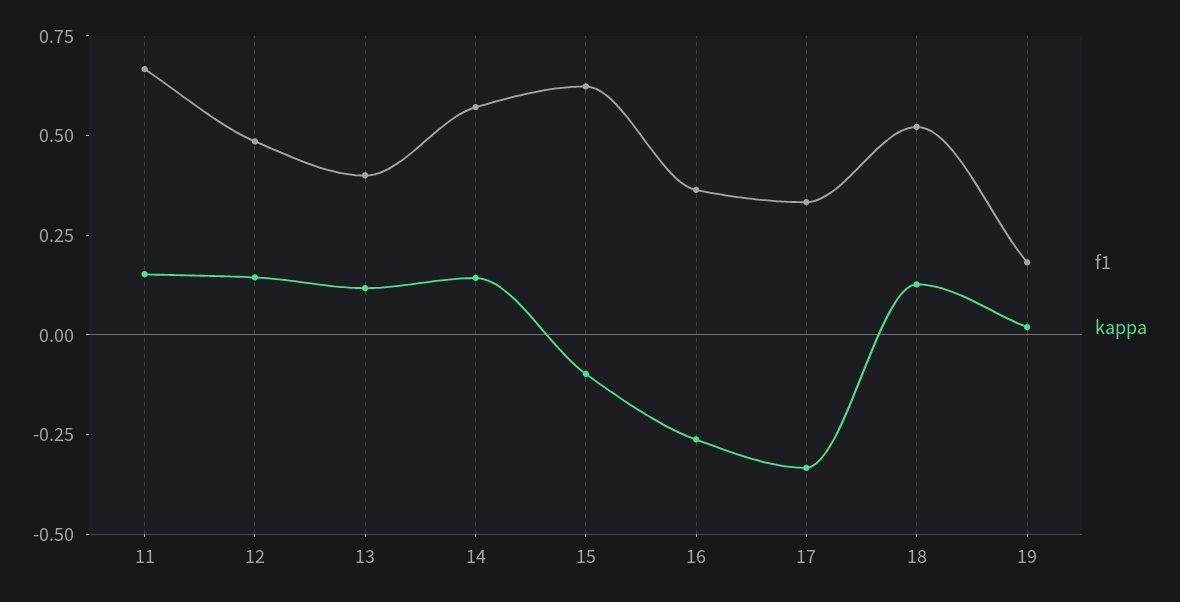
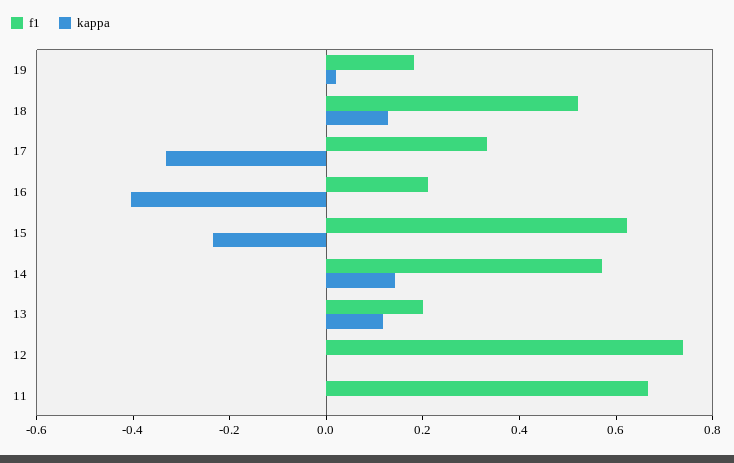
kappa, 11: 0.15 -> 0
f1, 12: 0.5 -> 0.75
kappa, 12: 0.15 -> 0
f1, 13: 0.4 -> 0.2
kappa, 15: -0.1 -> -0.25
f1, 16: 0.35 -> 0.2
kappa, 16: -0.25 -> -0.4

